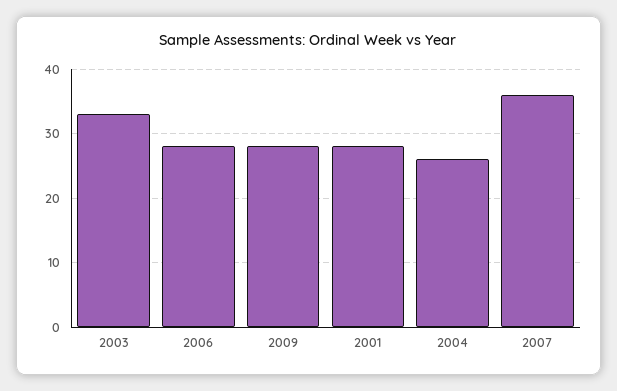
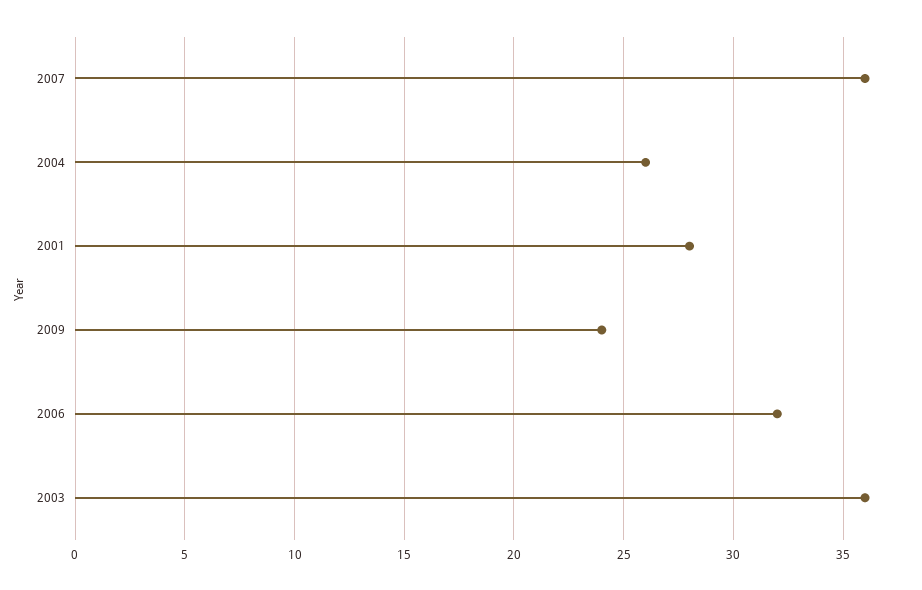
2003: 33 -> 36
2006: 28 -> 32
2009: 28 -> 24

